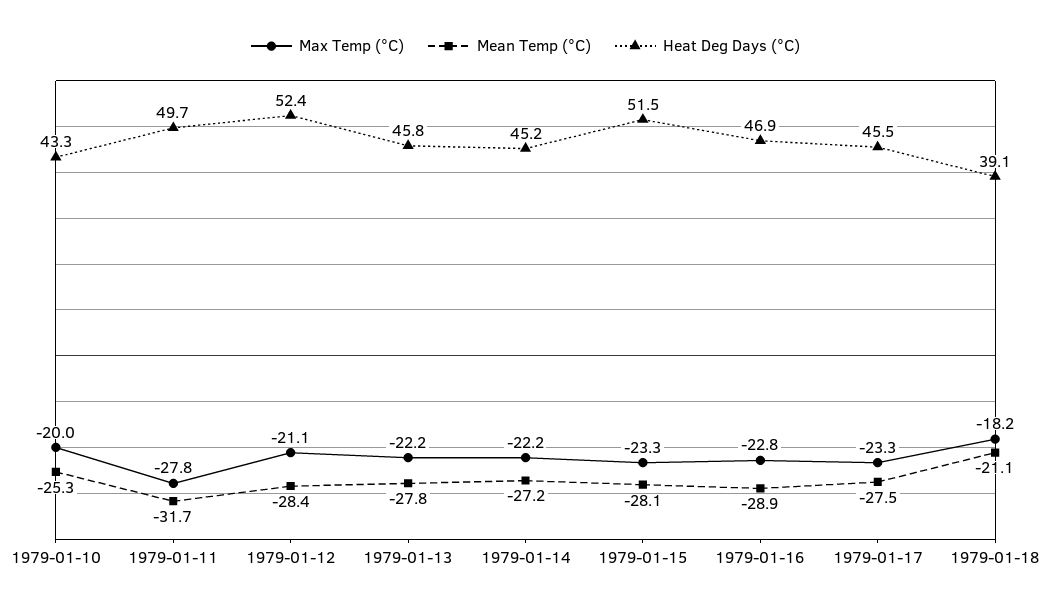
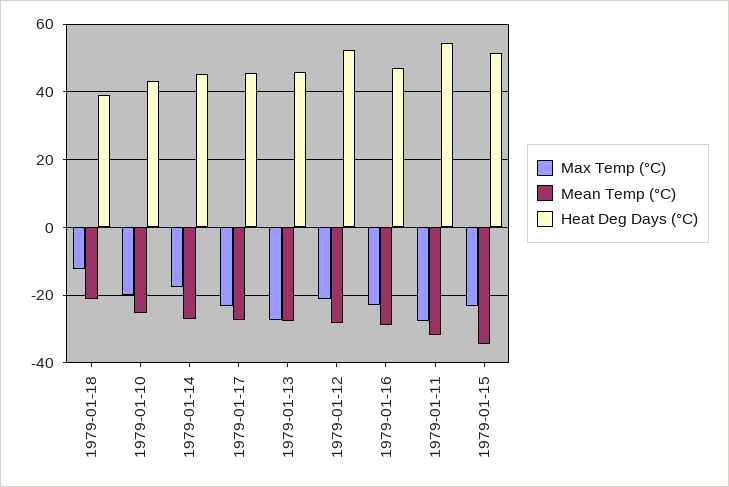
Heat Deg Days (°C), 1979-01-11: 49.7 -> 54
Max Temp (°C), 1979-01-13: -22.2 -> -28
Max Temp (°C), 1979-01-14: -22.2 -> -18
Mean Temp (°C), 1979-01-15: -28.1 -> -34
Max Temp (°C), 1979-01-18: -18.2 -> -12

